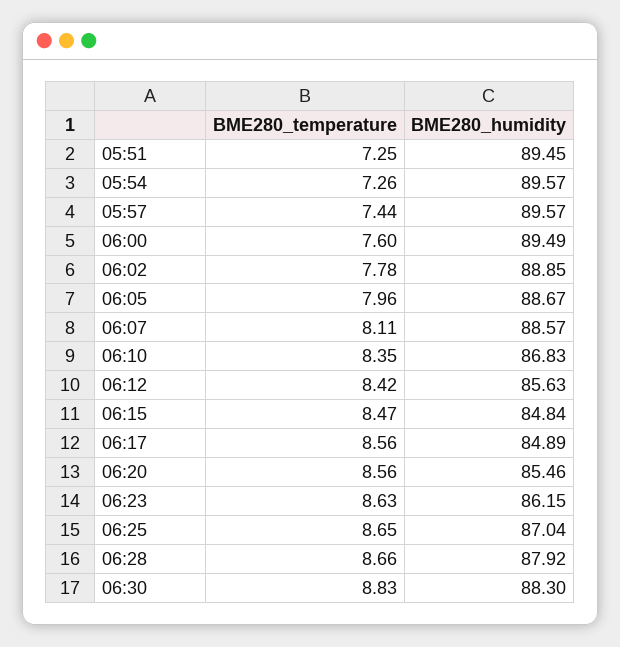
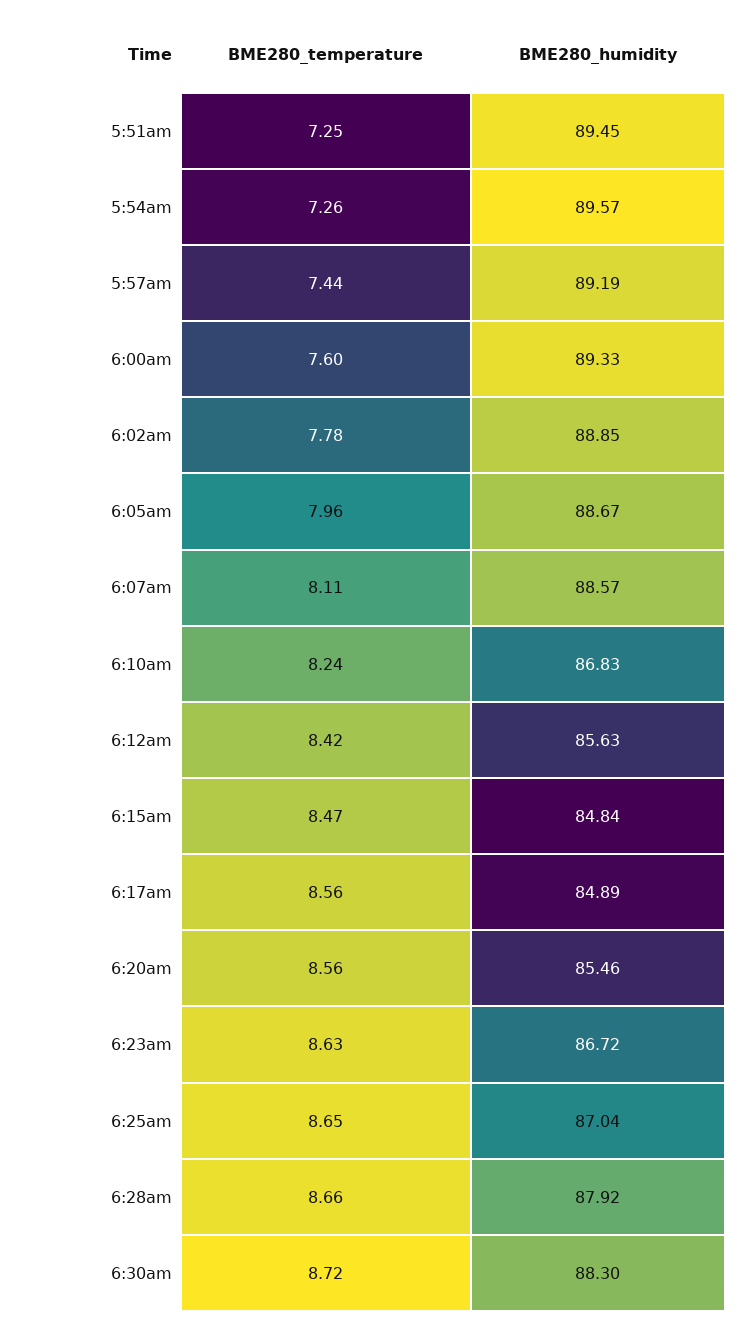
BME280_humidity, 05:57: 89.57 -> 89.19
BME280_humidity, 06:00: 89.49 -> 89.33
BME280_temperature, 06:10: 8.35 -> 8.24
BME280_humidity, 06:23: 86.15 -> 86.72
BME280_temperature, 06:30: 8.83 -> 8.72

